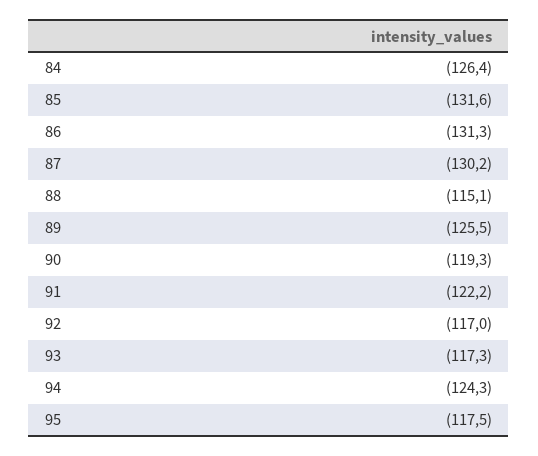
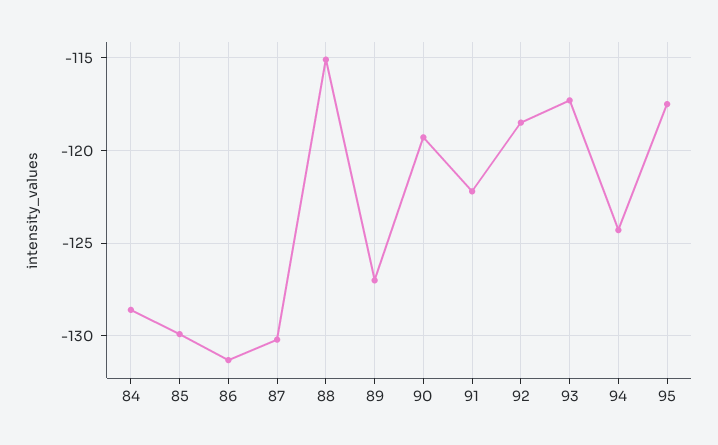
84: -126.4 -> -128.5
85: -131.6 -> -130
89: -125.5 -> -127
92: -117 -> -118.5

